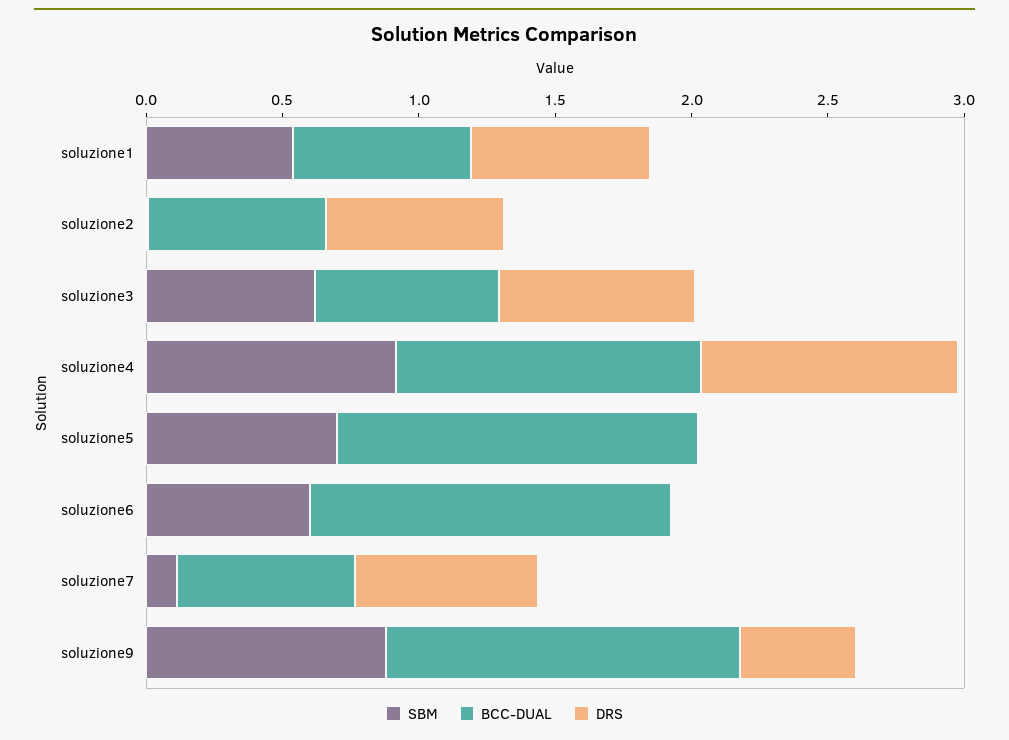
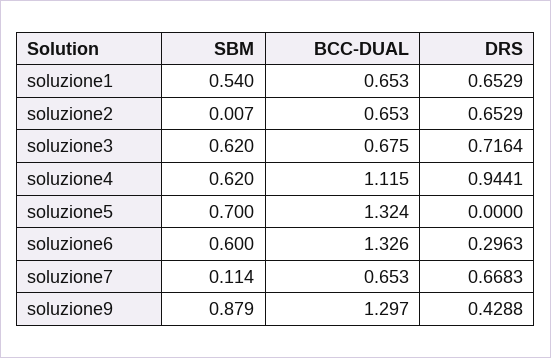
SBM, soluzione4: 0.9 -> 0.62
DRS, soluzione6: 0 -> 0.2963

